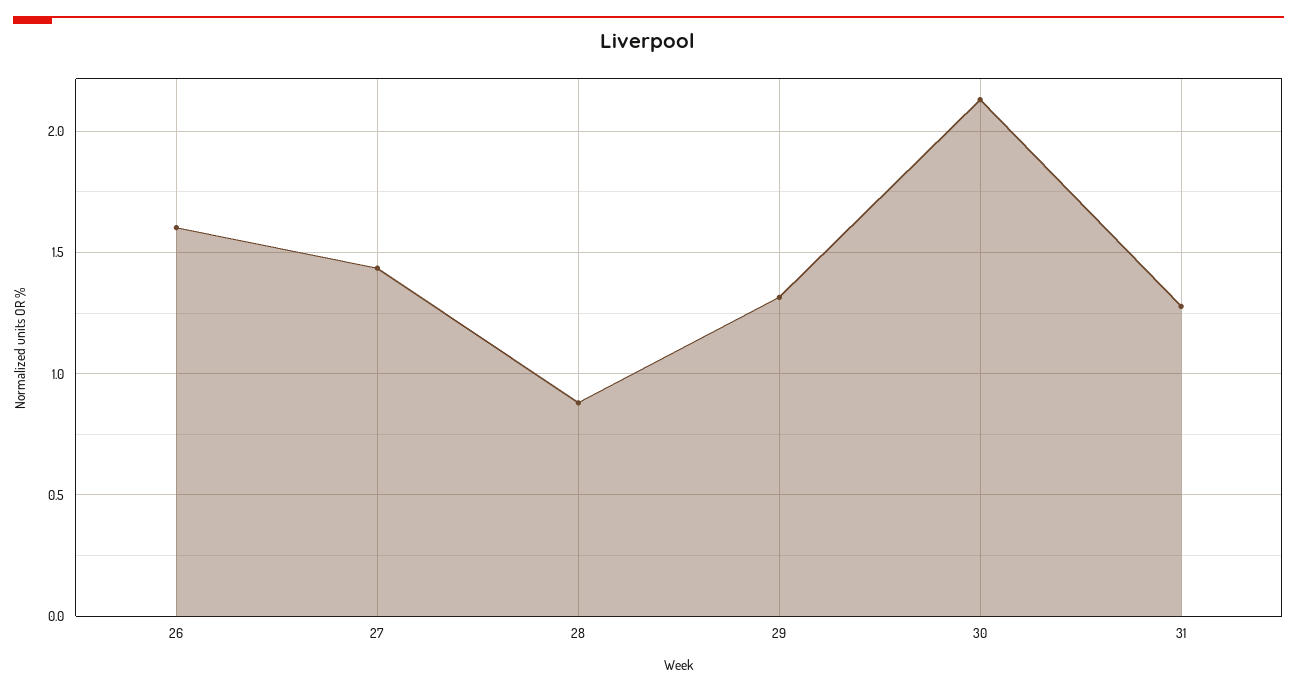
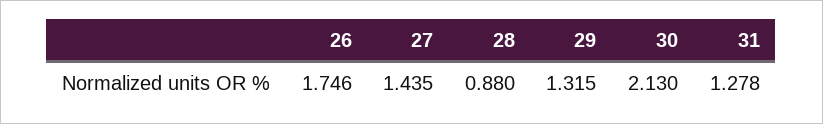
26: 1.6 -> 1.746

